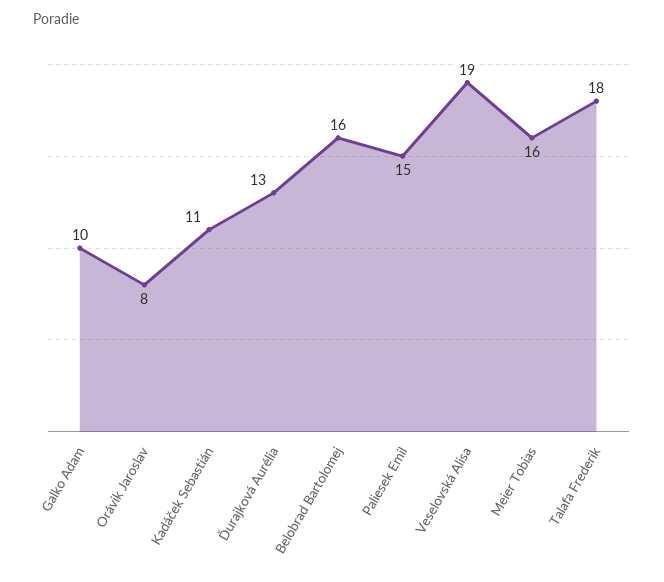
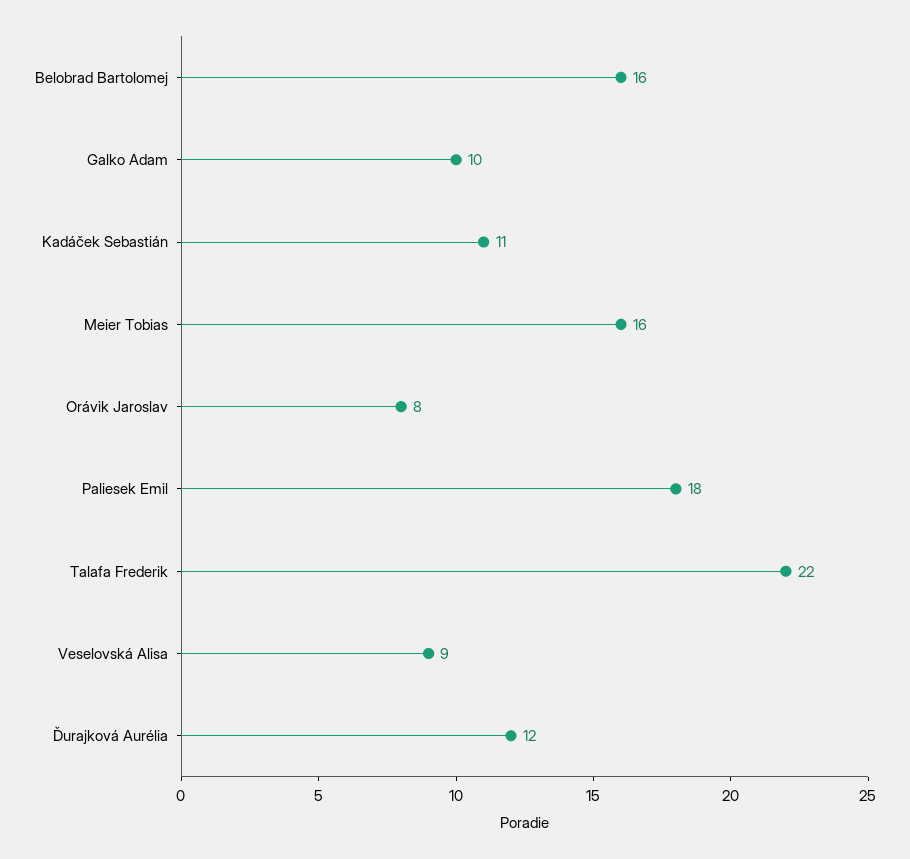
Ďurajková Aurélia: 13 -> 12
Paliesek Emil: 15 -> 18
Veselovská Alisa: 19 -> 9
Talafa Frederik: 18 -> 22

